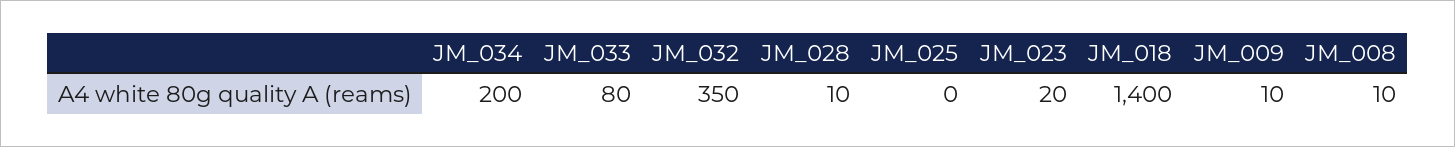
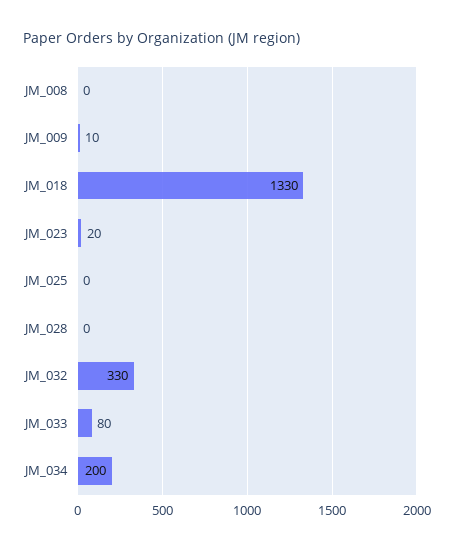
JM_032: 350 -> 330
JM_028: 10 -> 0
JM_018: 1400 -> 1330
JM_008: 10 -> 0

